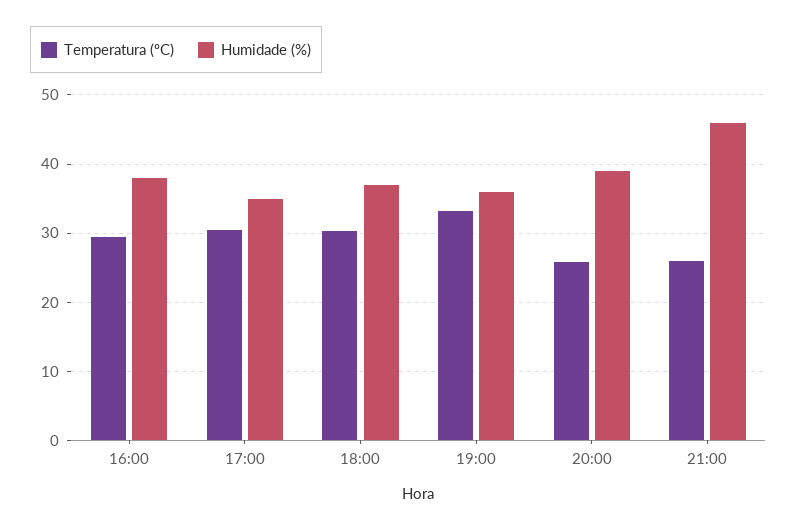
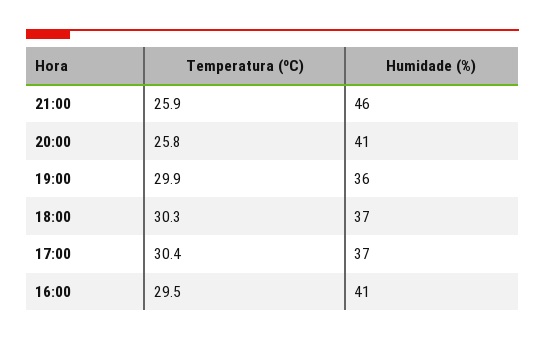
Humidade (%), 16:00: 38 -> 41
Humidade (%), 17:00: 35 -> 37
Temperatura (ºC), 19:00: 33 -> 29.9
Humidade (%), 20:00: 39 -> 41

